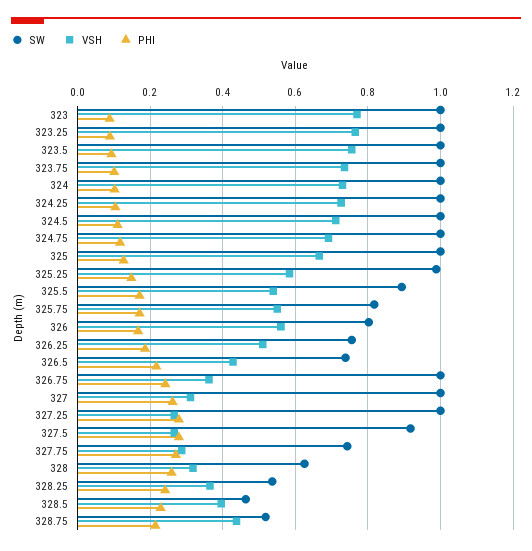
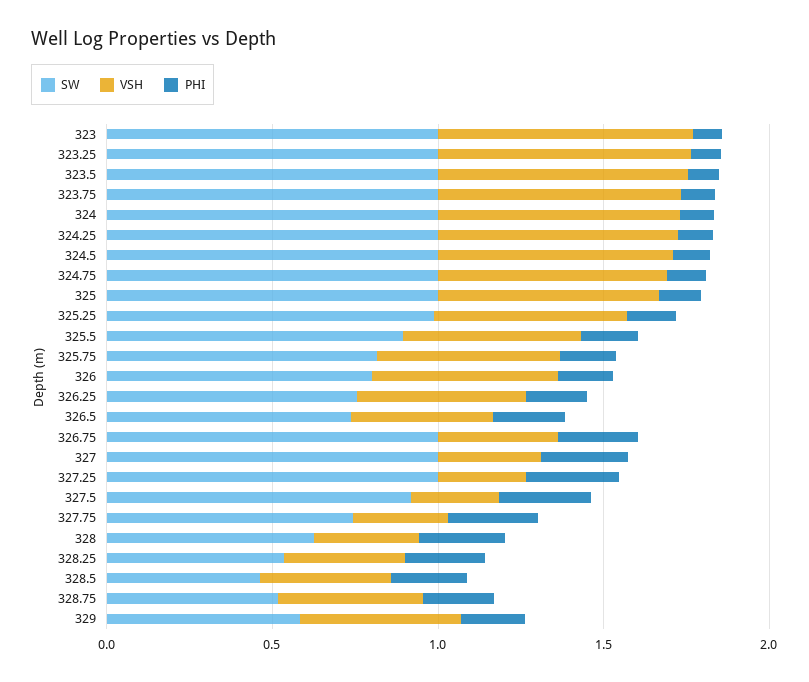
SW, 329: none -> 0.6
VSH, 329: none -> 0.5
PHI, 329: none -> 0.2

